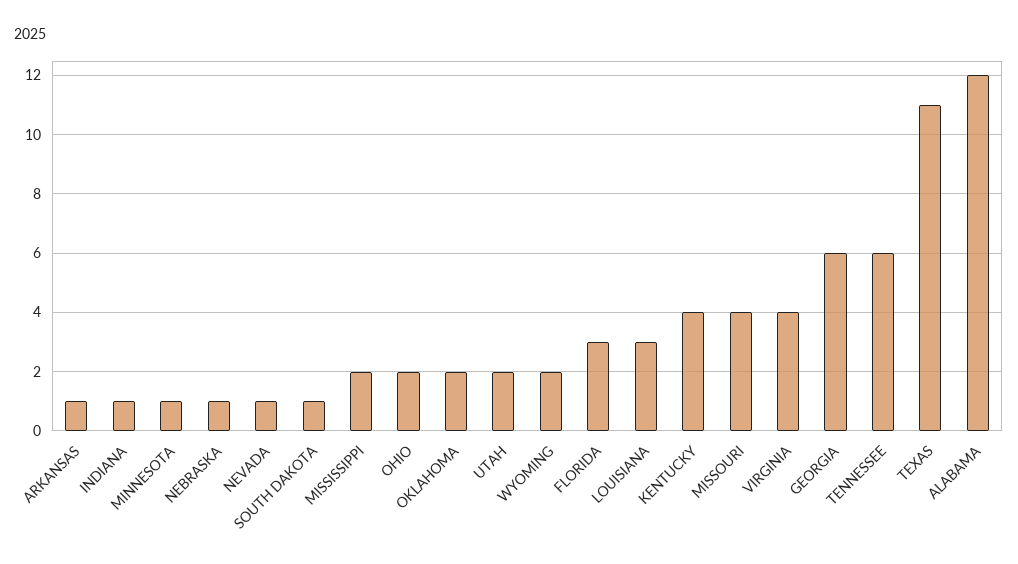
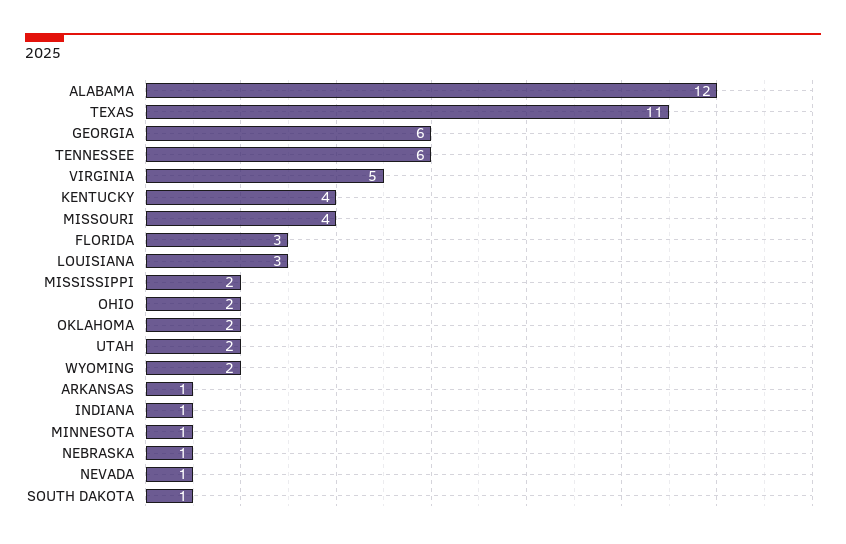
VIRGINIA: 4 -> 5

